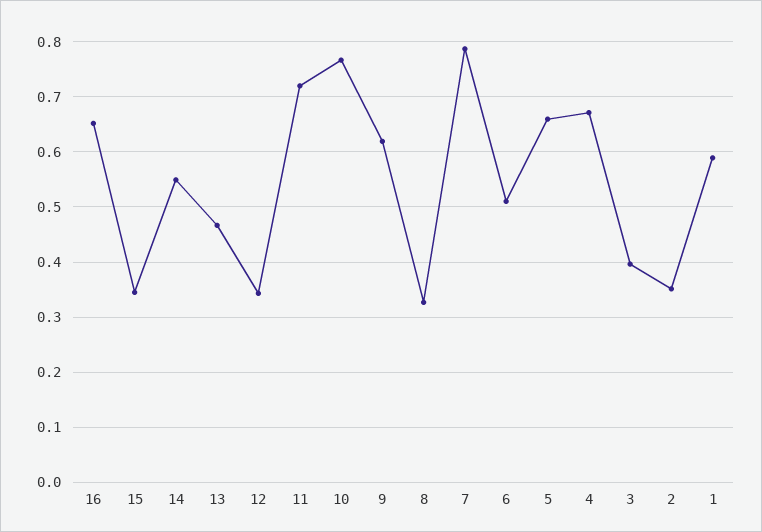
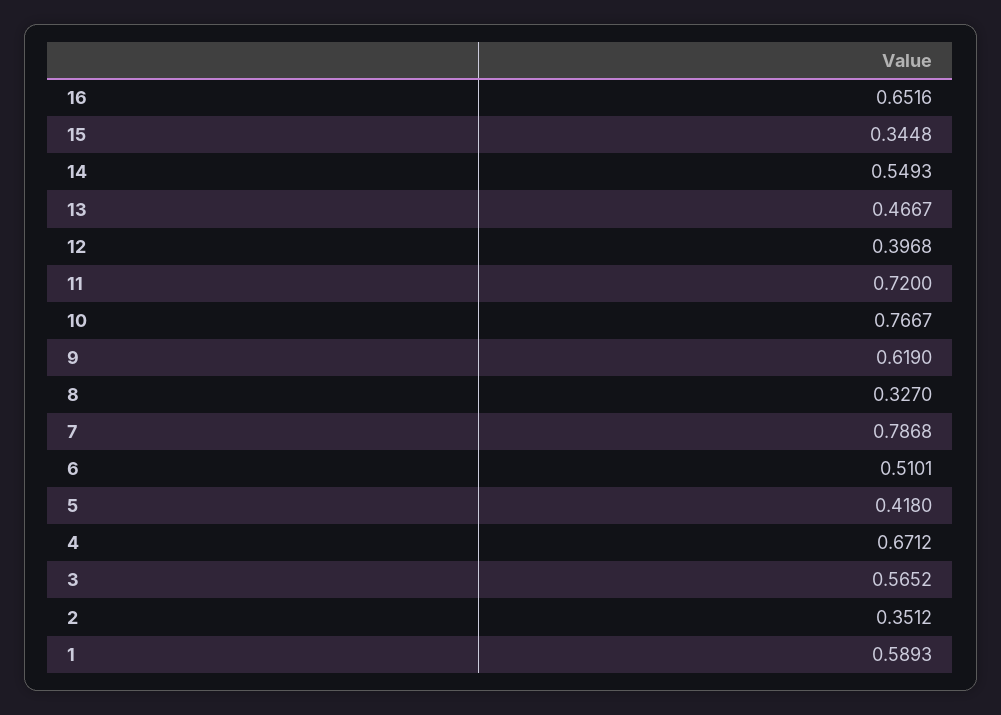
12: 0.34 -> 0.3968
5: 0.66 -> 0.418
3: 0.4 -> 0.5652

